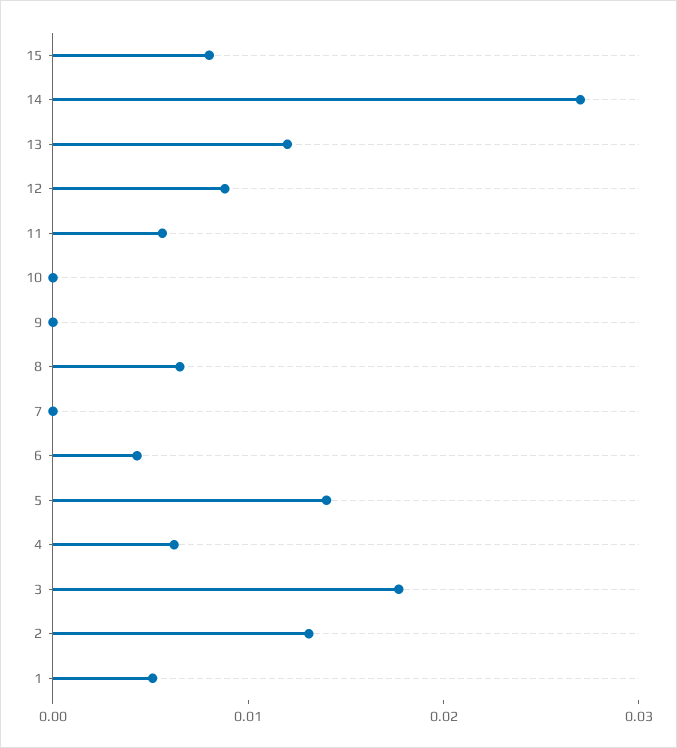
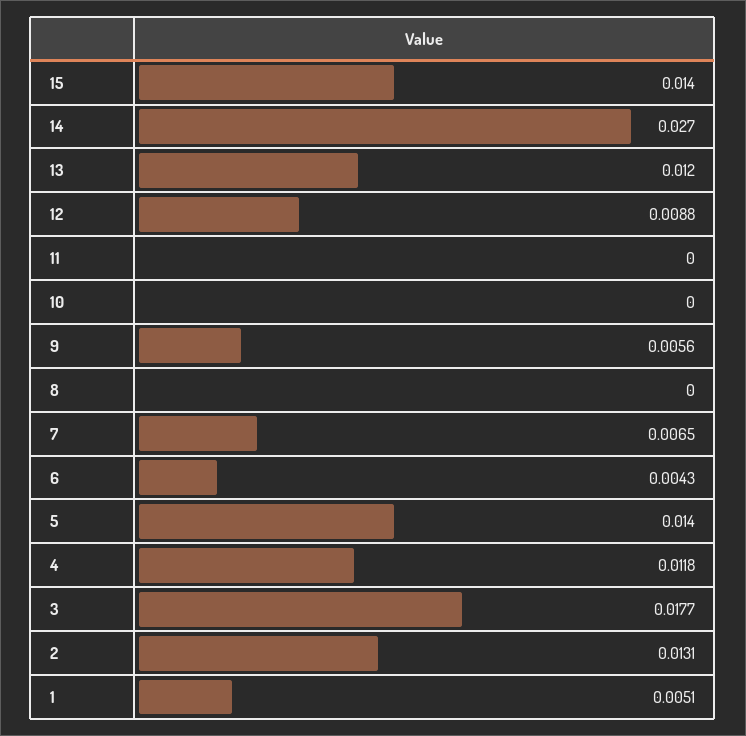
15: 0.008 -> 0.014
11: 0.006 -> 0
9: 0 -> 0.0056
8: 0.006 -> 0
7: 0 -> 0.0065
4: 0.006 -> 0.0118

